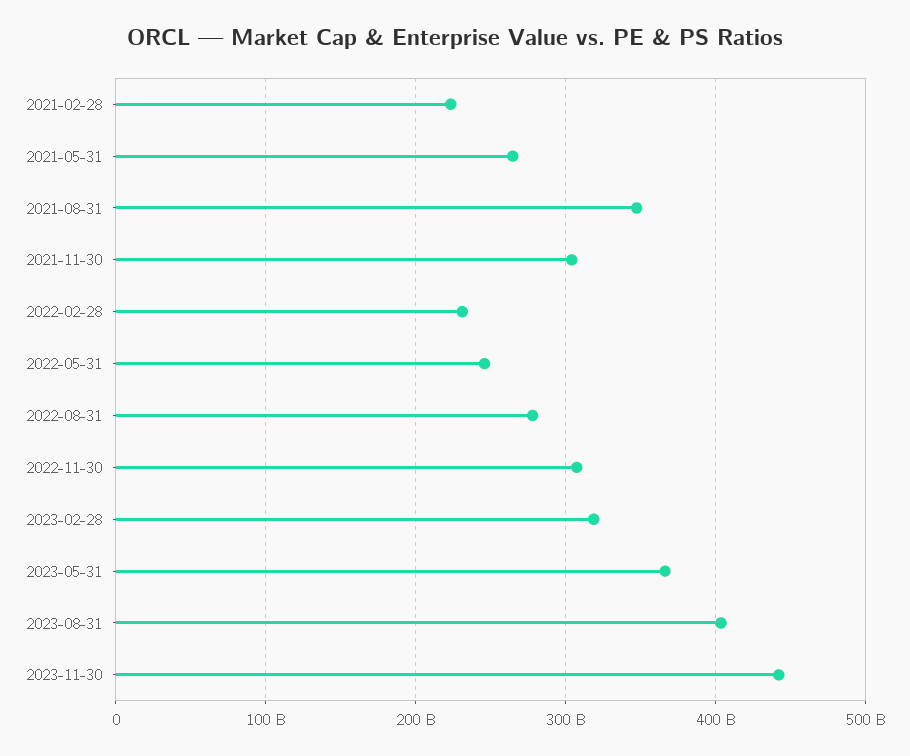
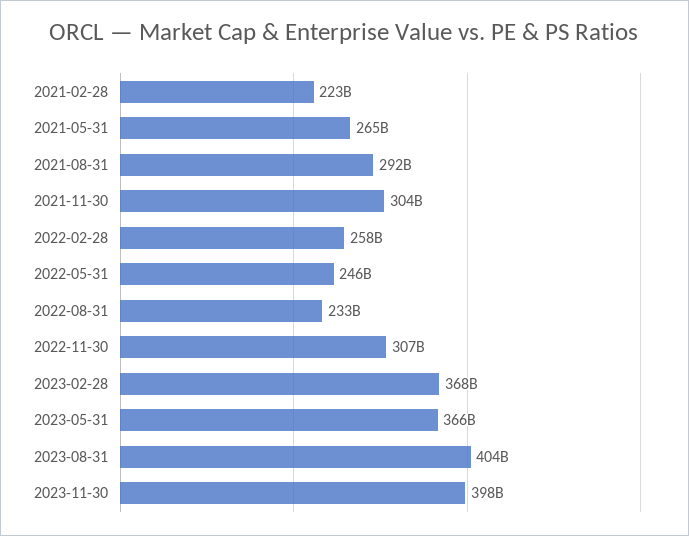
2021-08-31: 350000000000 -> 292000000000
2022-02-28: 230000000000 -> 258000000000
2022-08-31: 280000000000 -> 233000000000
2023-02-28: 320000000000 -> 368000000000
2023-11-30: 440000000000 -> 398000000000

